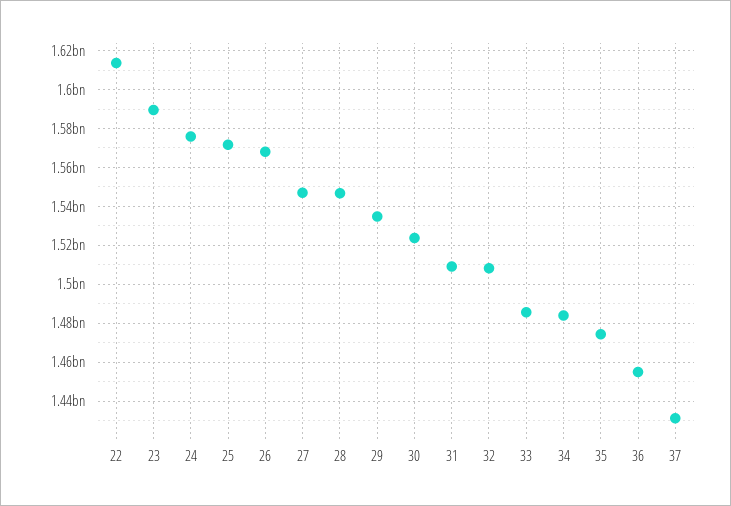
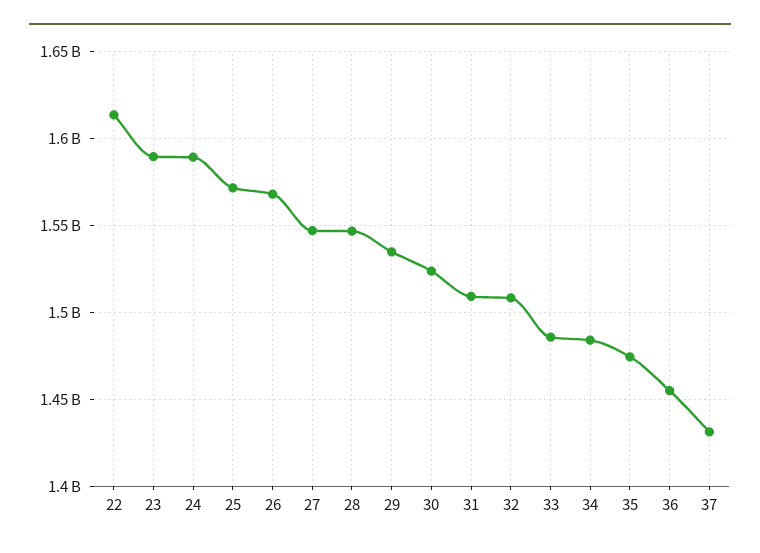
24: 1575000000 -> 1590000000

